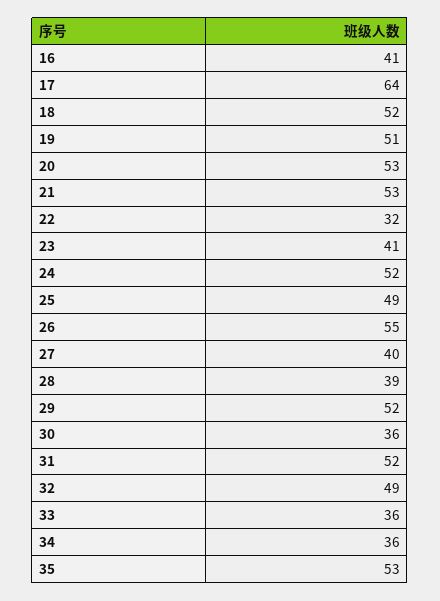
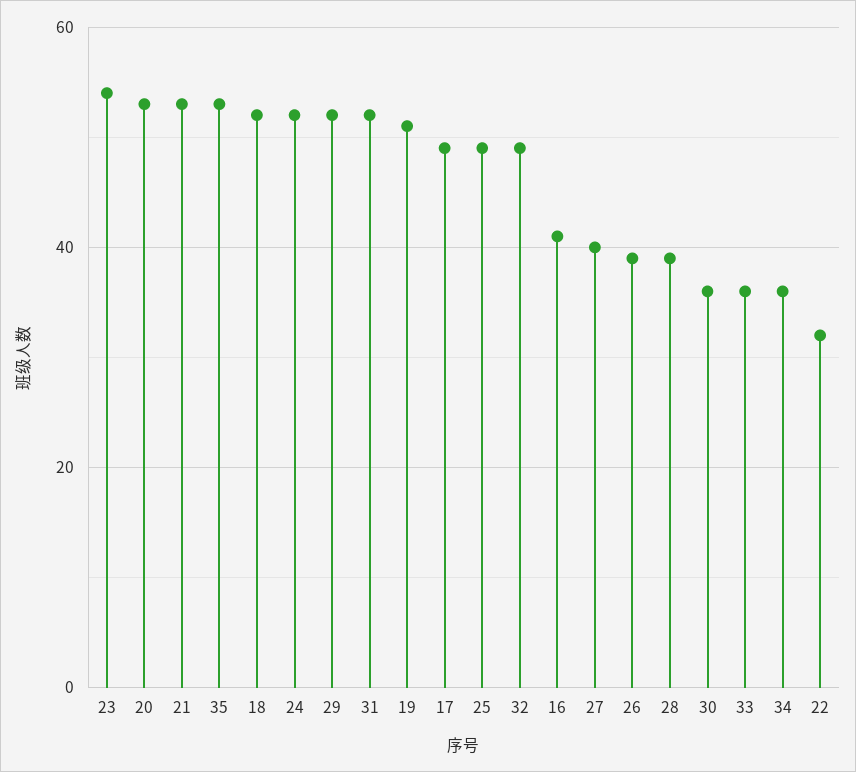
17: 64 -> 50
23: 41 -> 55
26: 55 -> 40

